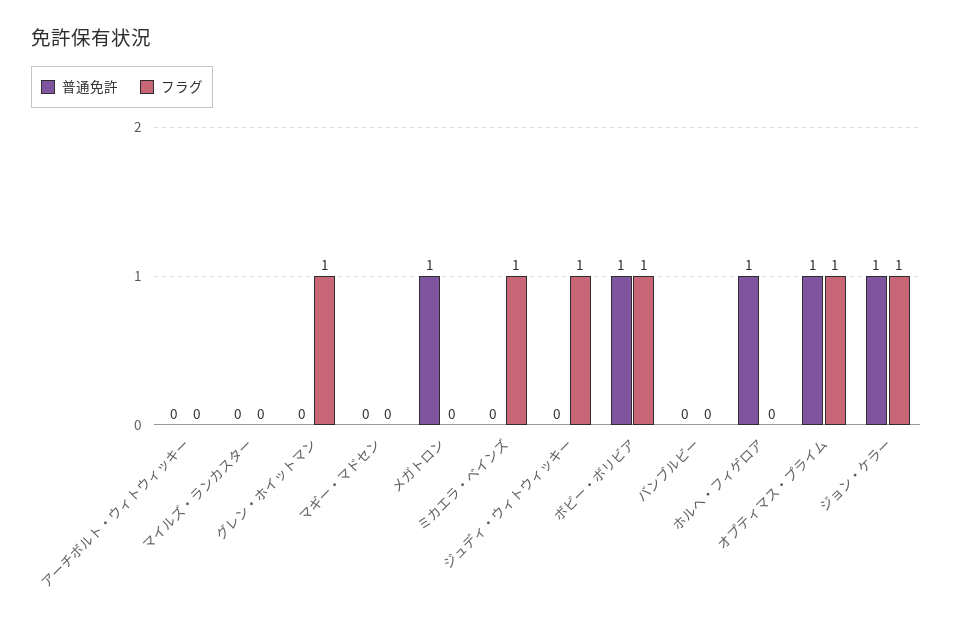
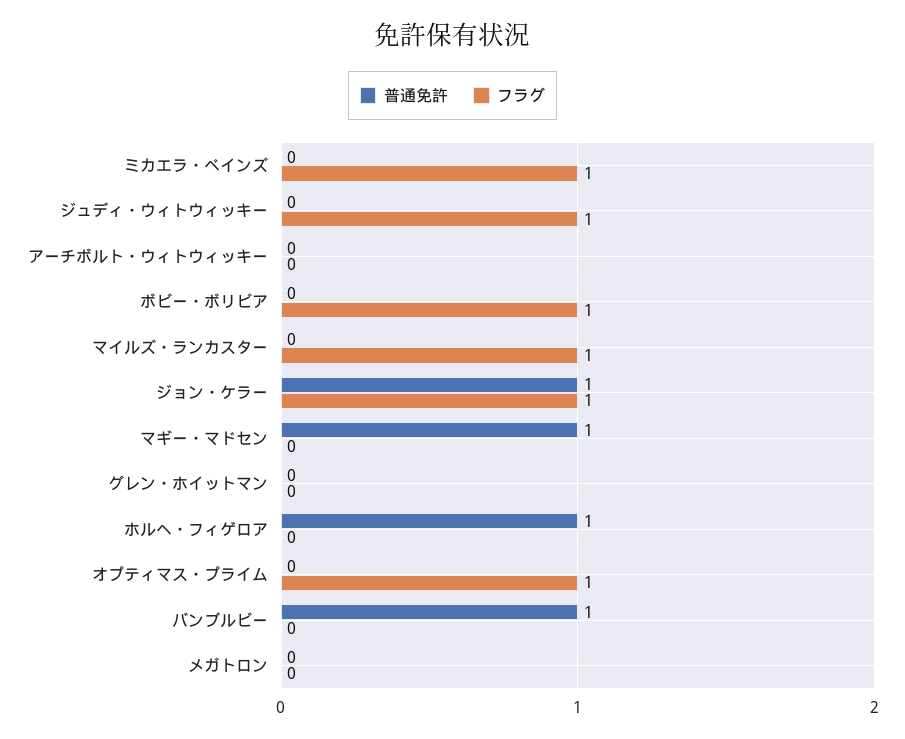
フラグ, マイルズ・ランカスター: 0 -> 1
フラグ, グレン・ホイットマン: 1 -> 0
普通免許, マギー・マドセン: 0 -> 1
普通免許, メガトロン: 1 -> 0
普通免許, ボビー・ボリビア: 1 -> 0
普通免許, バンブルビー: 0 -> 1
普通免許, オプティマス・プライム: 1 -> 0

